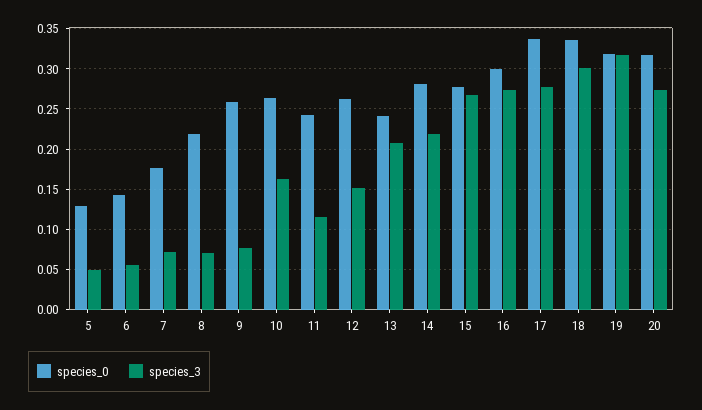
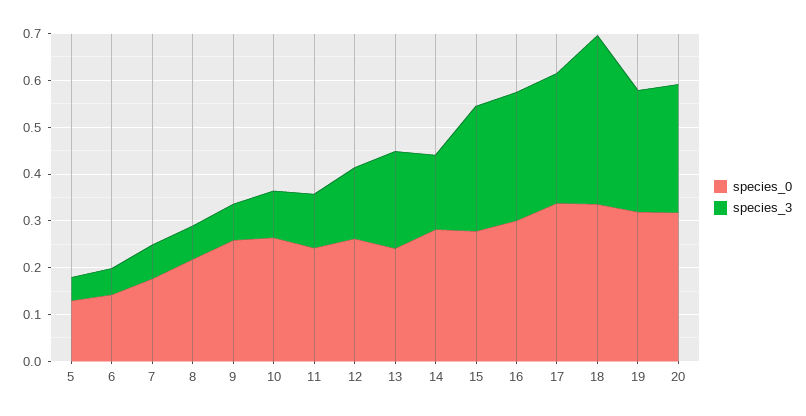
species_3, 10: 0.16 -> 0.1
species_3, 14: 0.22 -> 0.16
species_3, 18: 0.3 -> 0.36
species_3, 19: 0.32 -> 0.26

